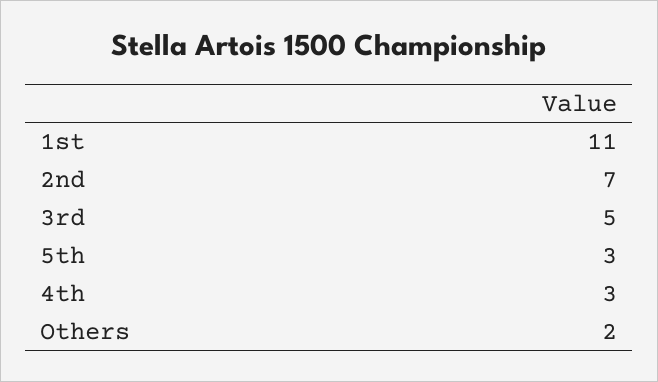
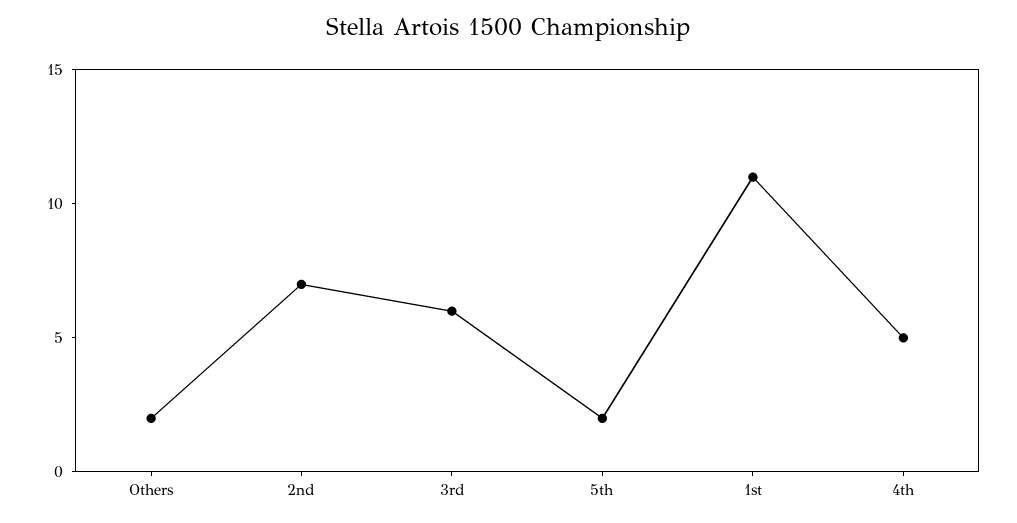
3rd: 5 -> 6
5th: 3 -> 2
4th: 3 -> 5

